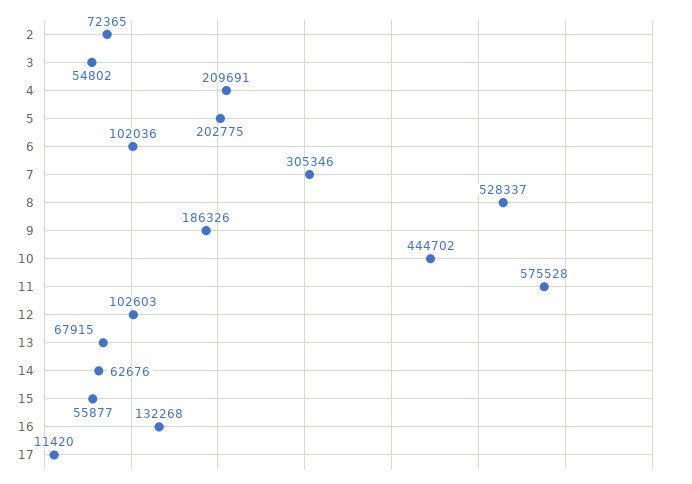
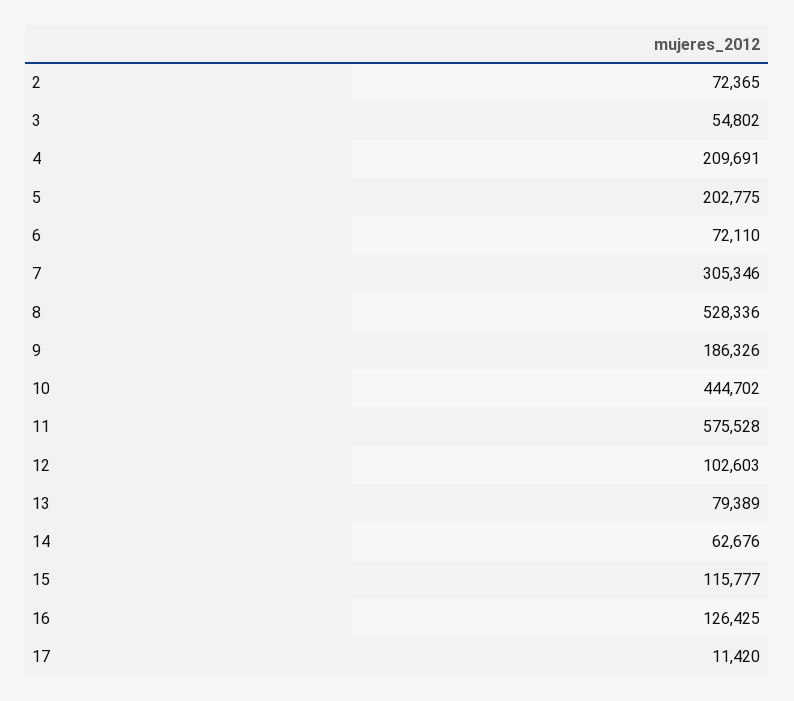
6: 102036 -> 72110
8: 528337 -> 528336
13: 67915 -> 79389
15: 55877 -> 115777
16: 132268 -> 126425

